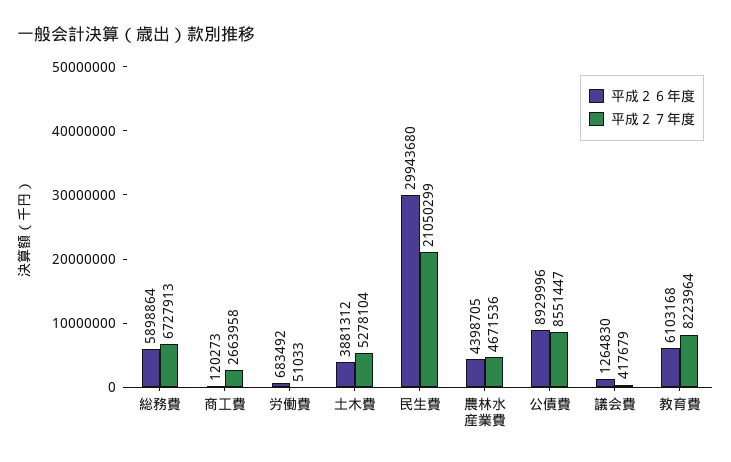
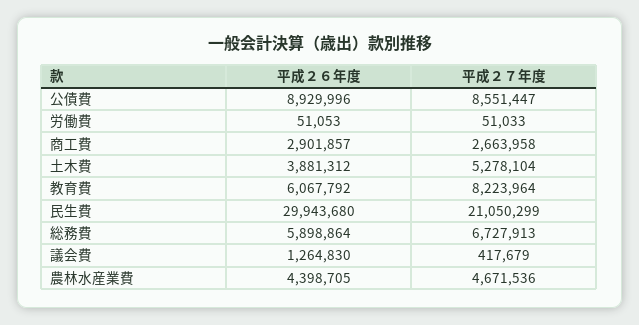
平成２６年度, 商工費: 120273 -> 2901857
平成２６年度, 労働費: 683492 -> 51053
平成２６年度, 教育費: 6103168 -> 6067792

